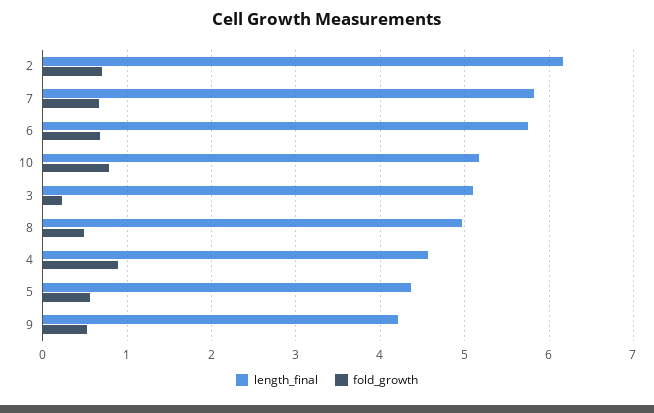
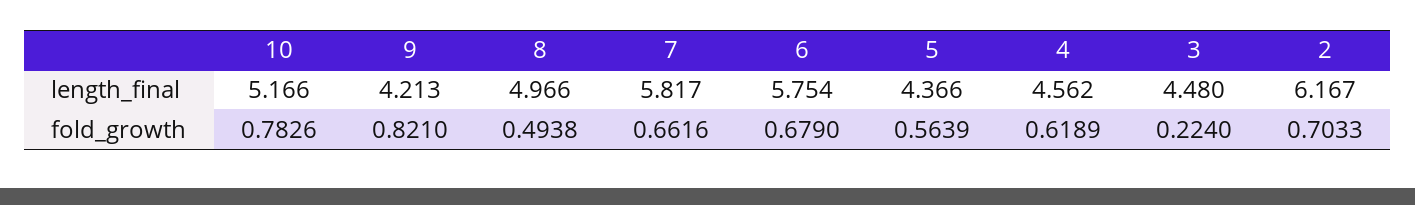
length_final, 3: 5.1 -> 4.48
fold_growth, 4: 0.9 -> 0.6189
fold_growth, 9: 0.5 -> 0.821

